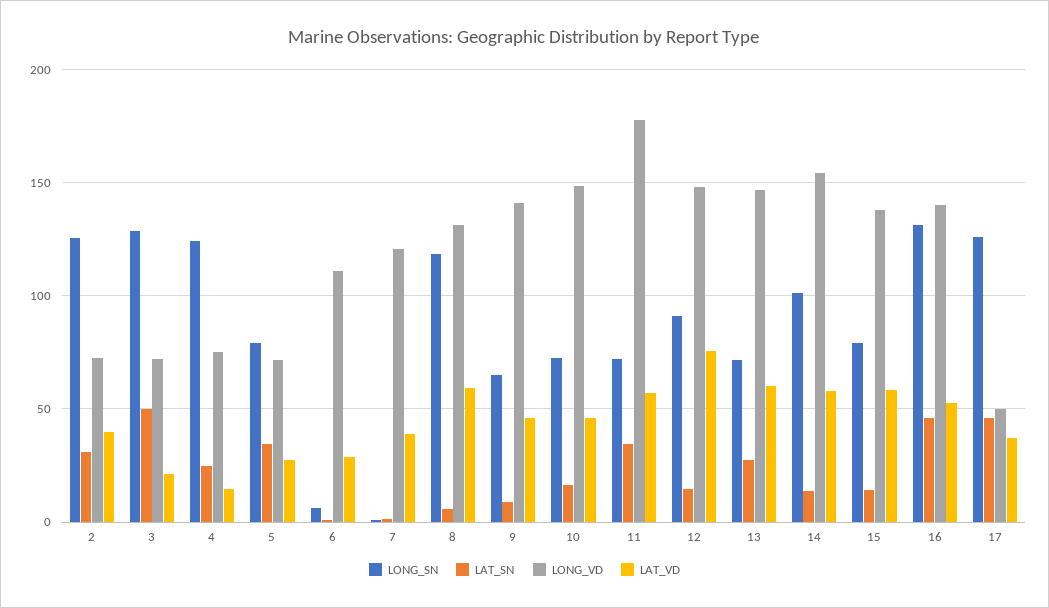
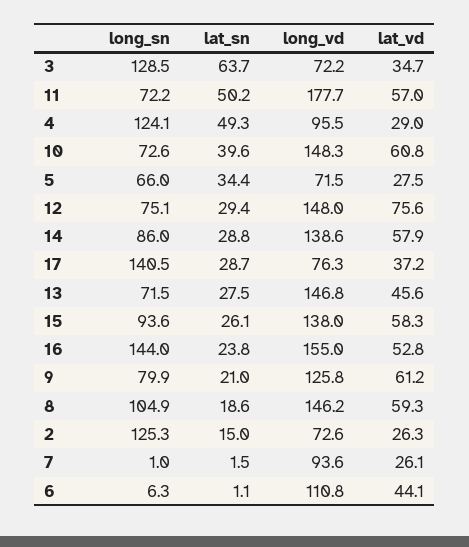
LAT_SN, 2: 30 -> 15
LAT_VD, 2: 40 -> 26.3
LAT_SN, 3: 50 -> 63.7
LAT_VD, 3: 20 -> 34.7
LAT_SN, 4: 25 -> 49.3
LONG_VD, 4: 75 -> 95.5
LAT_VD, 4: 15 -> 29
LONG_SN, 5: 80 -> 66
LAT_VD, 6: 30 -> 44.1
LONG_VD, 7: 120 -> 93.6
LAT_VD, 7: 40 -> 26.1
LONG_SN, 8: 120 -> 104.9
LAT_SN, 8: 5 -> 18.6
LONG_VD, 8: 130 -> 146.2
LONG_SN, 9: 65 -> 79.9
LAT_SN, 9: 10 -> 21
LONG_VD, 9: 140 -> 125.8
LAT_VD, 9: 45 -> 61.2
LAT_SN, 10: 15 -> 39.6
LAT_VD, 10: 45 -> 60.8
LAT_SN, 11: 35 -> 50.2
LONG_SN, 12: 90 -> 75.1
LAT_SN, 12: 15 -> 29.4
LAT_VD, 13: 60 -> 45.6
LONG_SN, 14: 100 -> 86
LAT_SN, 14: 15 -> 28.8
LONG_VD, 14: 155 -> 138.6
LONG_SN, 15: 80 -> 93.6
LAT_SN, 15: 15 -> 26.1
LONG_SN, 16: 130 -> 144
LAT_SN, 16: 45 -> 23.8
LONG_VD, 16: 140 -> 155
LONG_SN, 17: 125 -> 140.5
LAT_SN, 17: 45 -> 28.7
LONG_VD, 17: 50 -> 76.3

